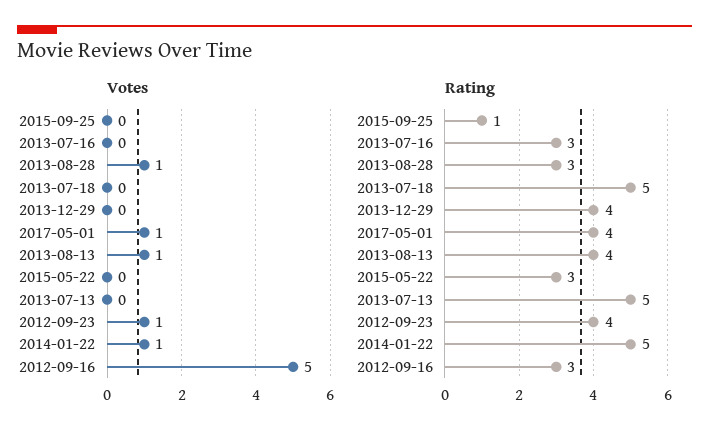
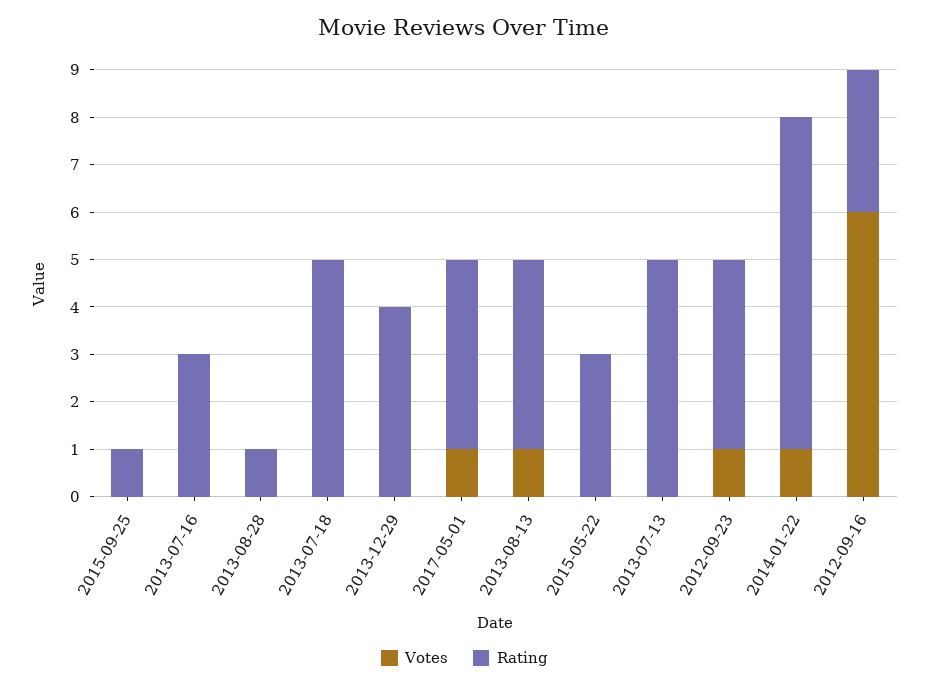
Votes, 2013-08-28: 1 -> 0
Votes, 2012-09-16: 5 -> 6
Rating, 2013-08-28: 3 -> 1
Rating, 2014-01-22: 5 -> 7

